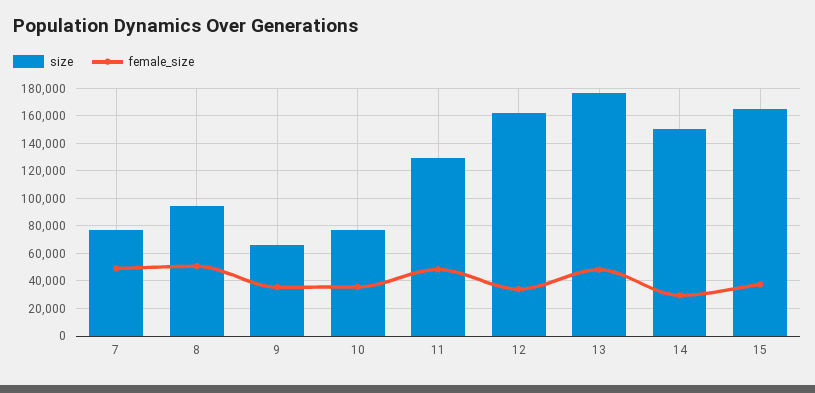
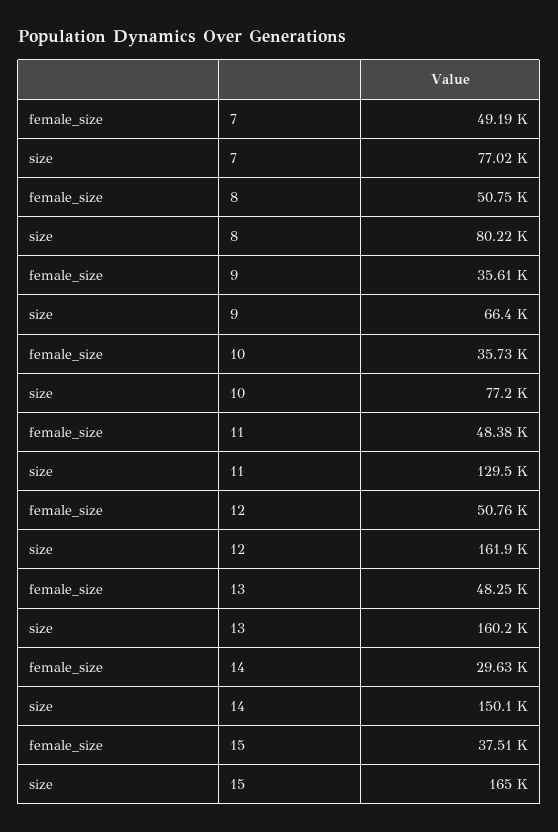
size, 8: 95000 -> 80220
female_size, 12: 35000 -> 50760
size, 13: 175000 -> 160200

